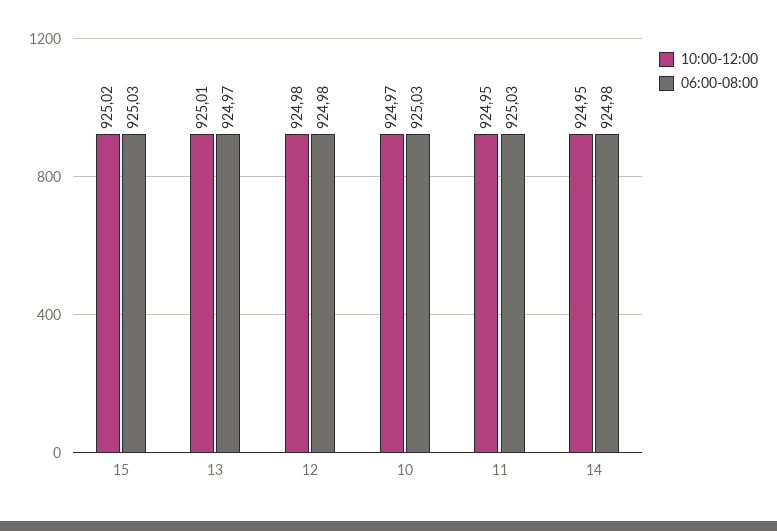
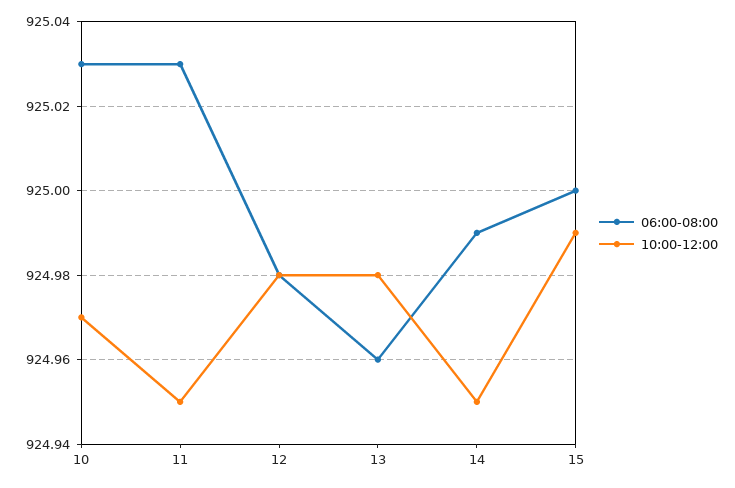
10:00-12:00, 15: 925.02 -> 924.99
06:00-08:00, 15: 925.03 -> 925
10:00-12:00, 13: 925.01 -> 924.98
06:00-08:00, 13: 924.97 -> 924.96
06:00-08:00, 14: 924.98 -> 924.99

